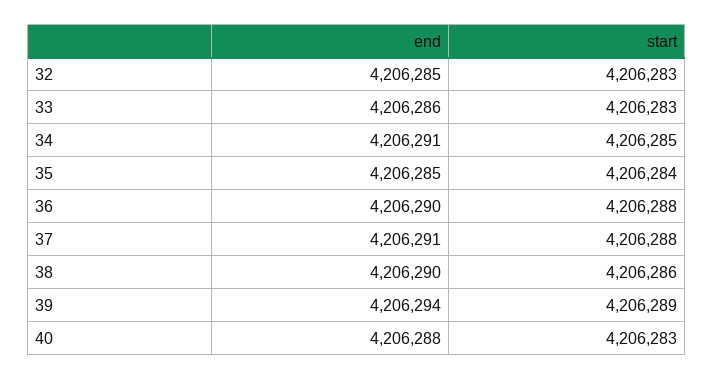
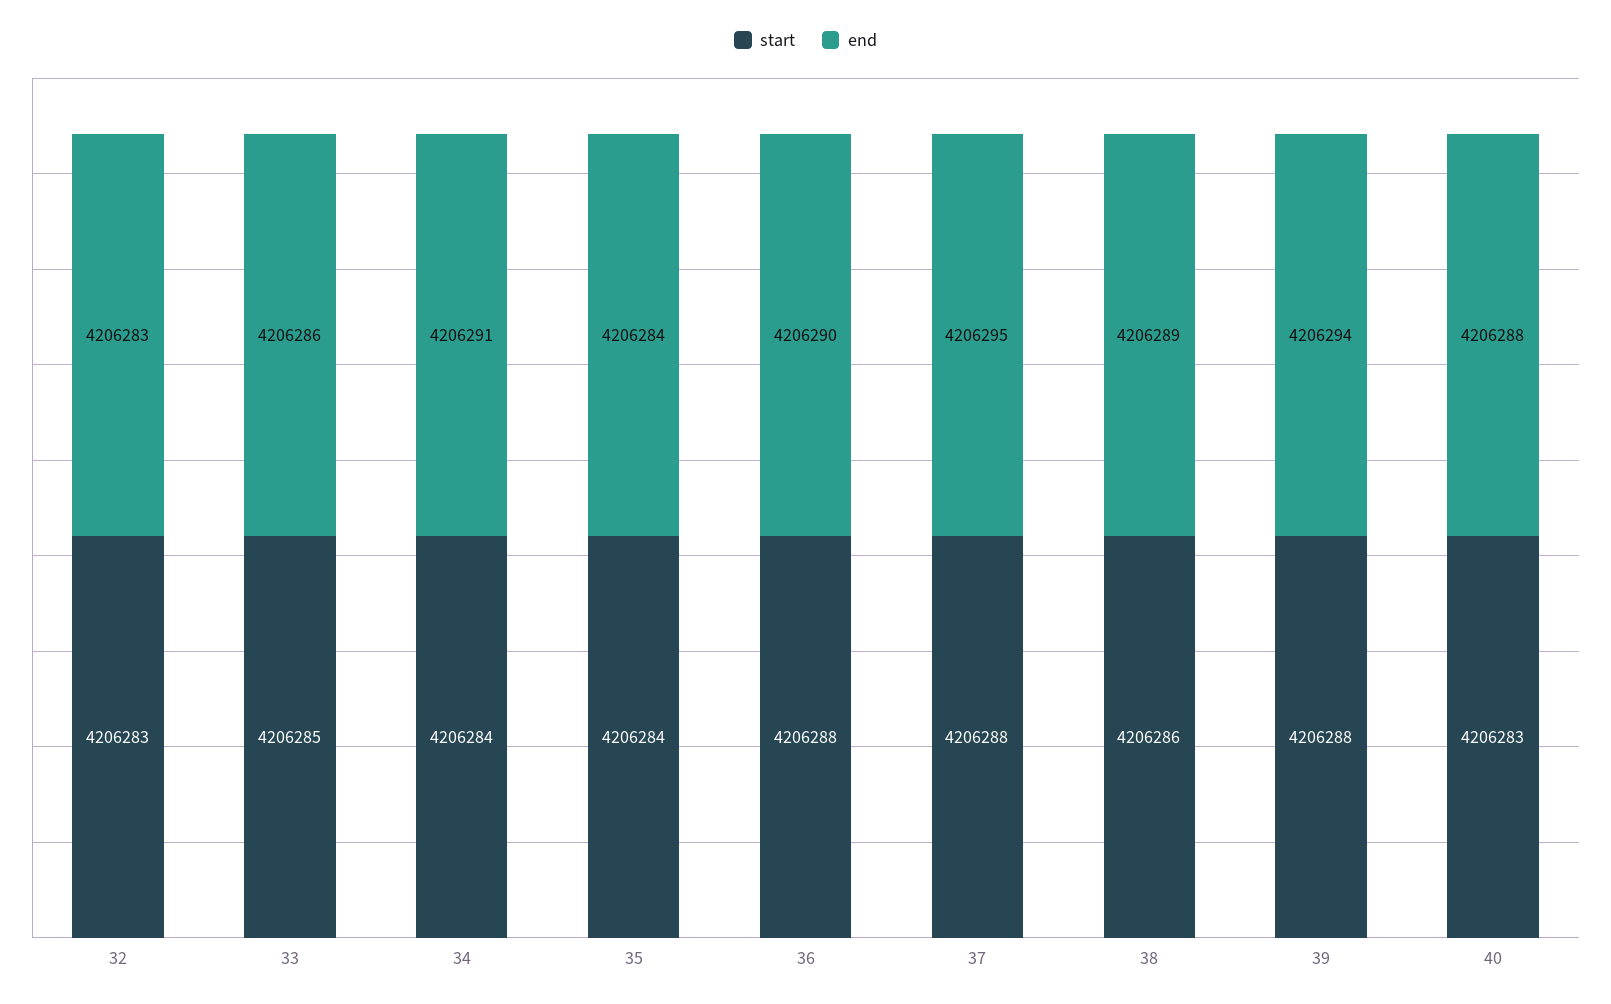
end, 32: 4206285 -> 4206283
start, 33: 4206283 -> 4206285
start, 34: 4206285 -> 4206284
end, 35: 4206285 -> 4206284
end, 37: 4206291 -> 4206295
end, 38: 4206290 -> 4206289
start, 39: 4206289 -> 4206288

